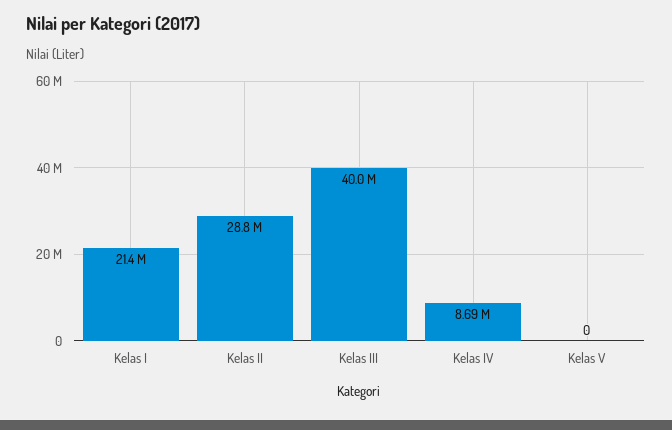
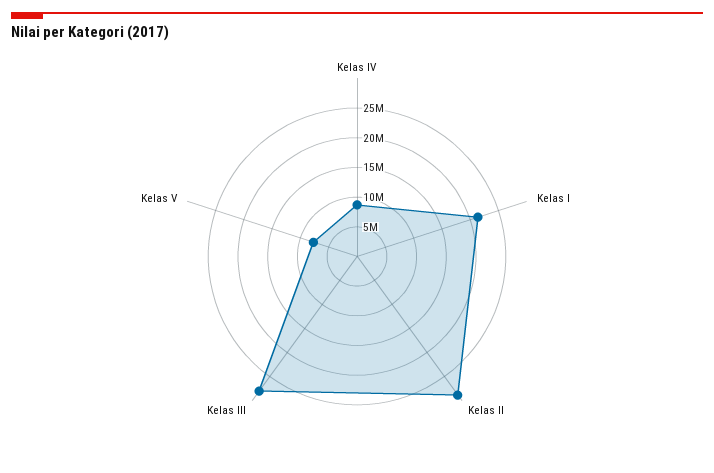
Kelas III: 40000000 -> 27500000
Kelas V: 0 -> 7500000

